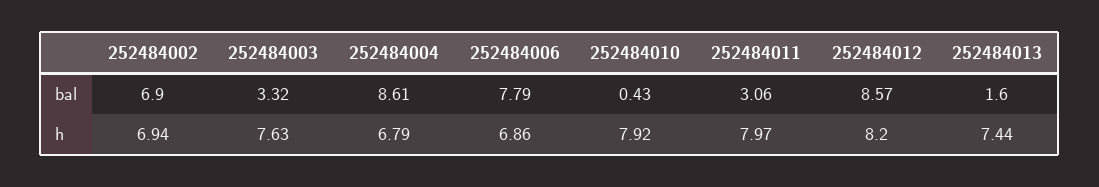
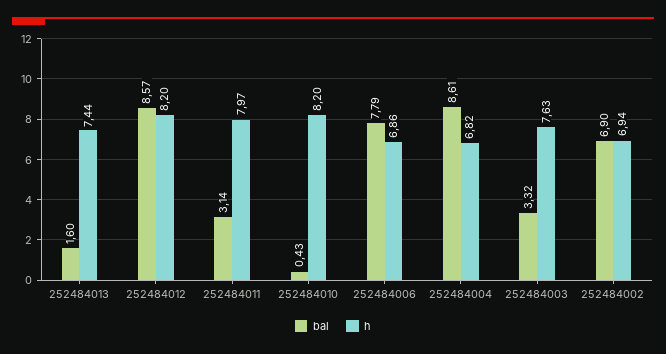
bal, 252484011: 3.06 -> 3.14
h, 252484004: 6.79 -> 6.82
h, 252484010: 7.92 -> 8.2

